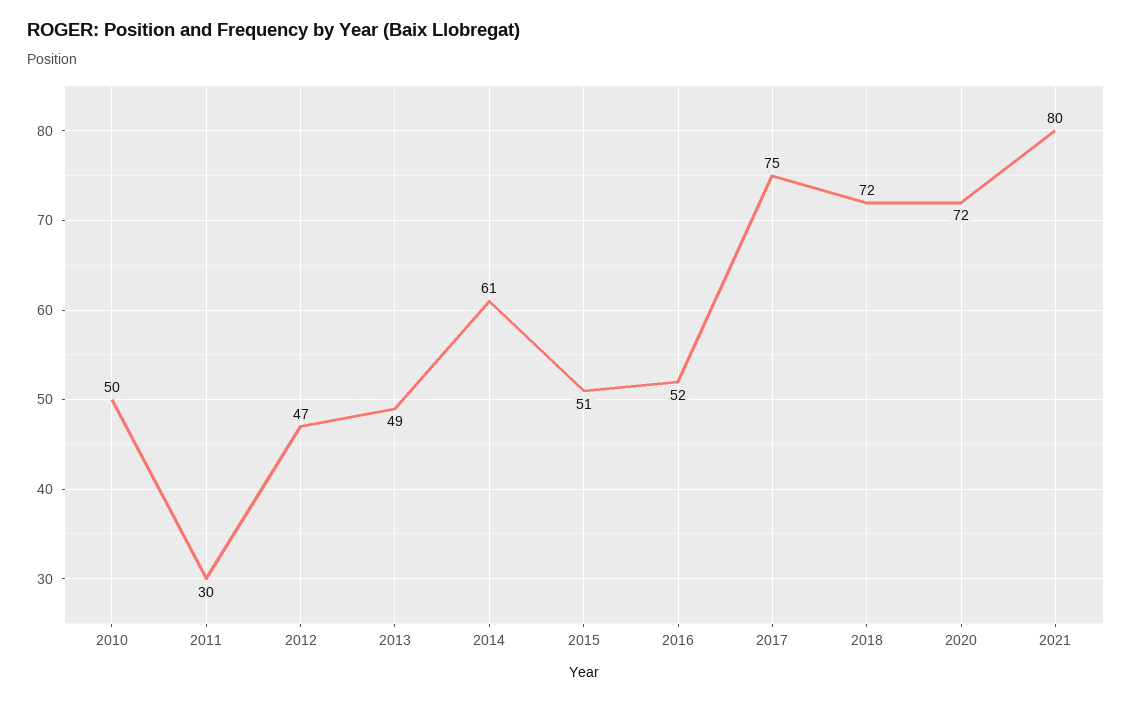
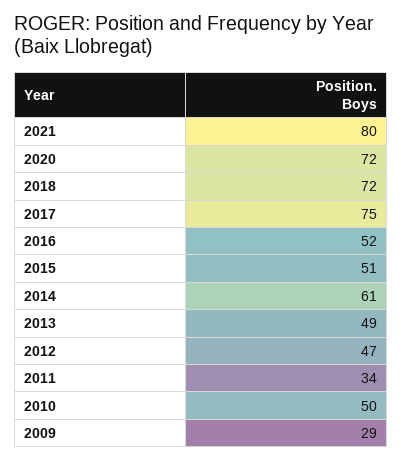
2011: 30 -> 34
2009: none -> 29

